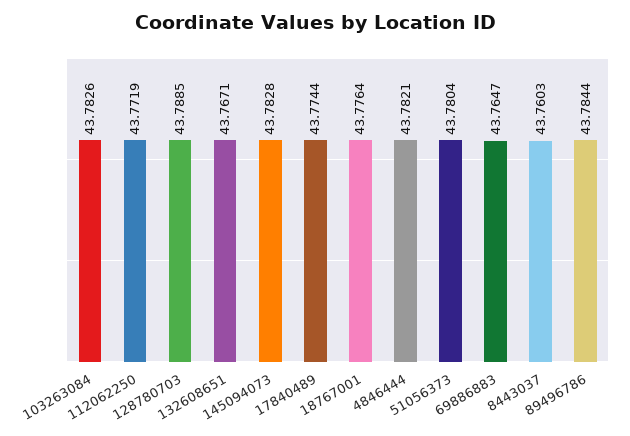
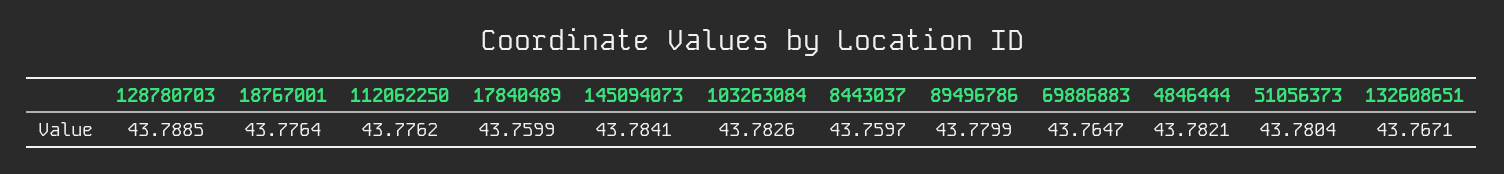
112062250: 43.7719 -> 43.7762
145094073: 43.7828 -> 43.7841
17840489: 43.7744 -> 43.7599
8443037: 43.7603 -> 43.7597
89496786: 43.7844 -> 43.7799

